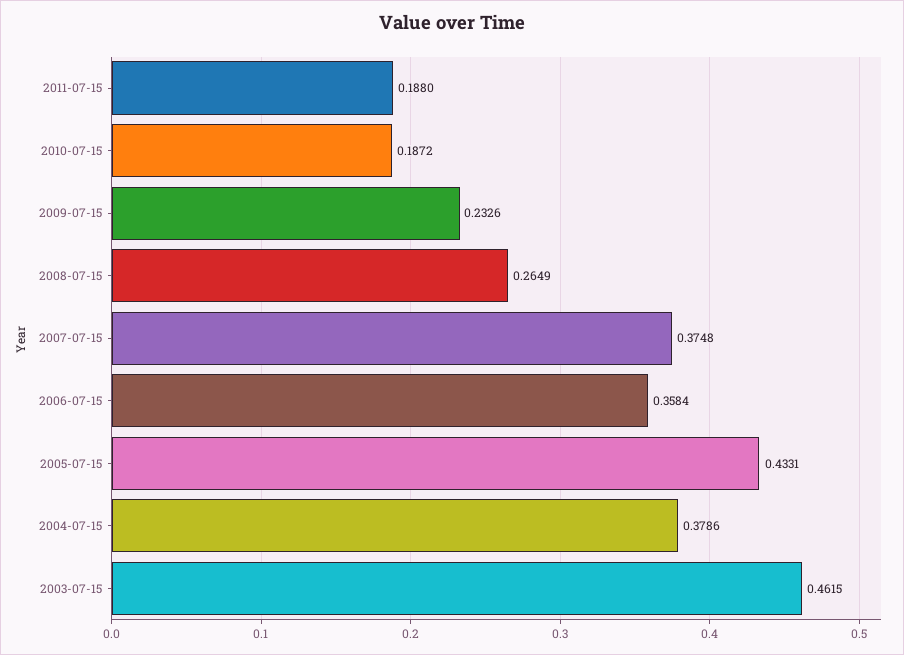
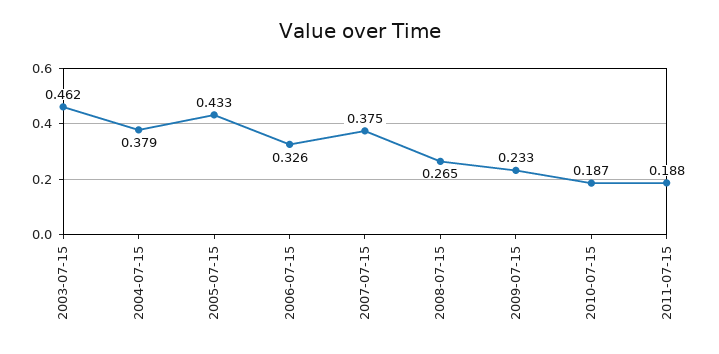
2006-07-15: 0.3584 -> 0.326

